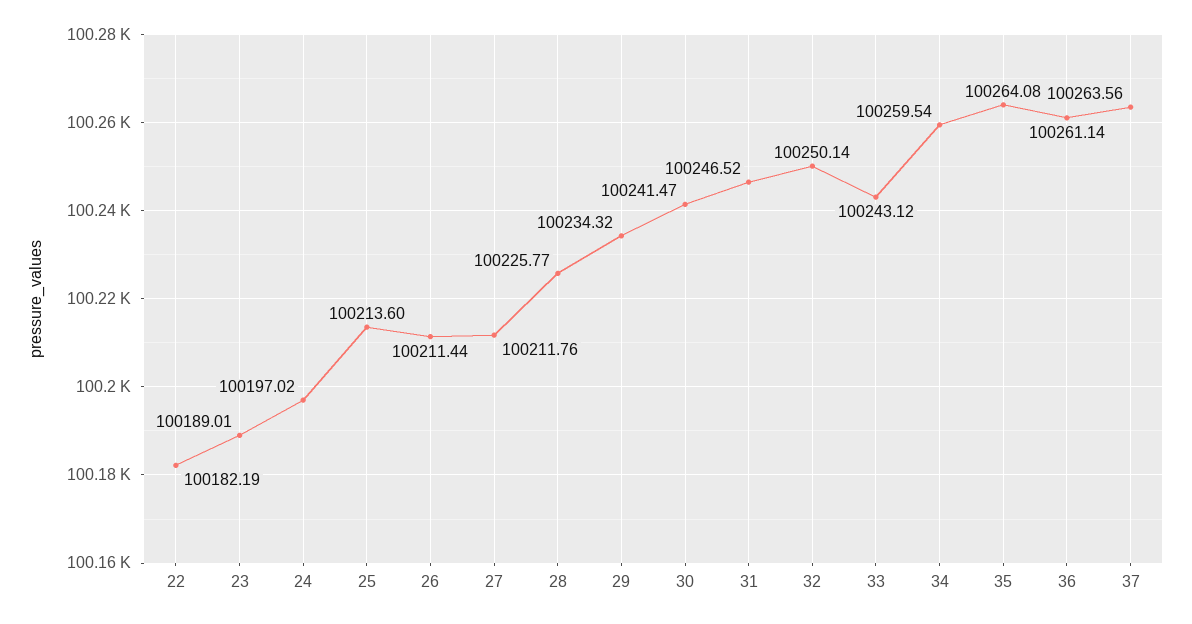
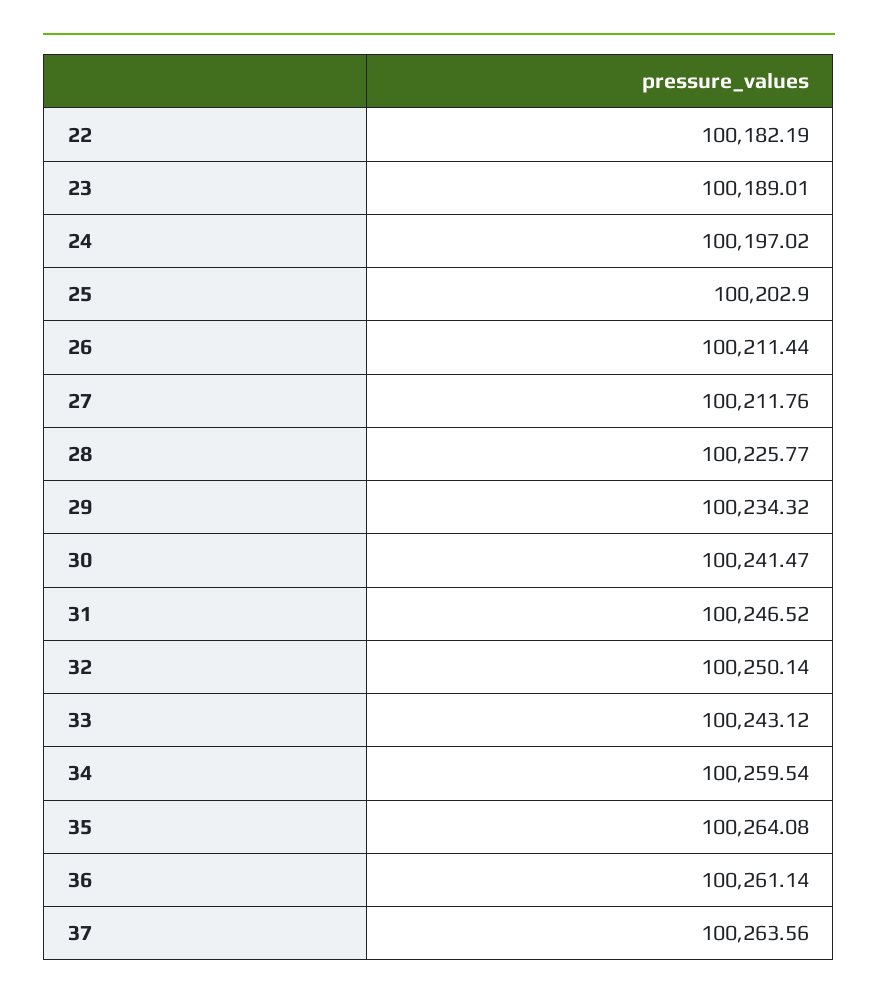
25: 100213.6 -> 100202.9

